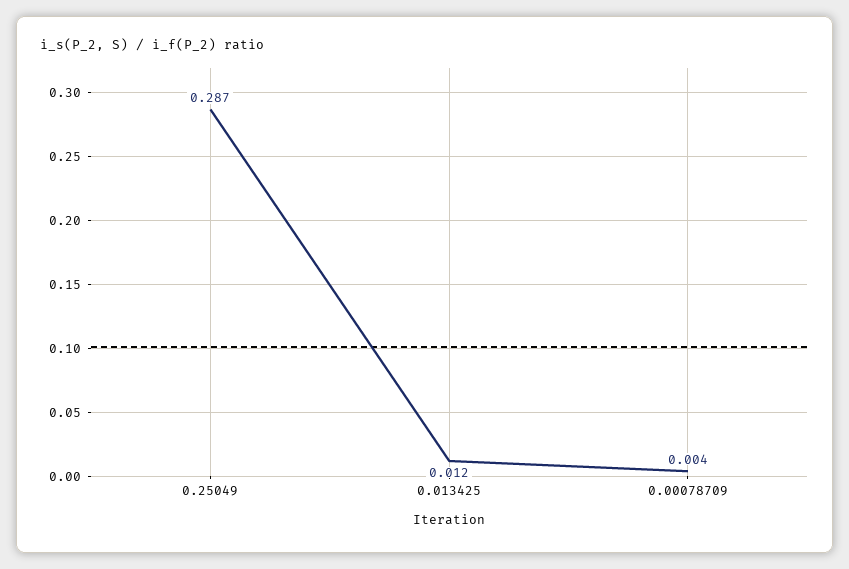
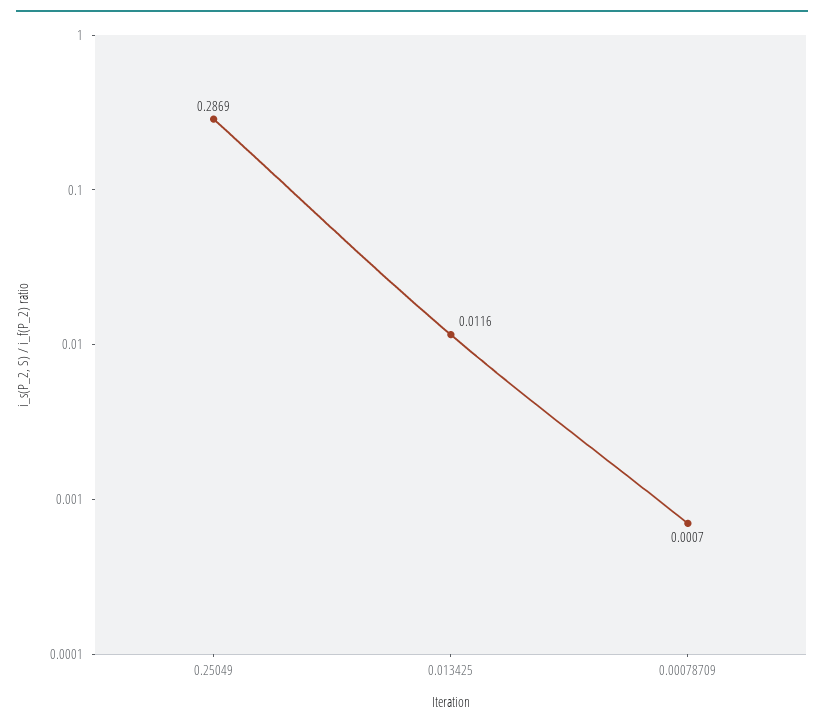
0.00078709: 0.004 -> 0.0007

